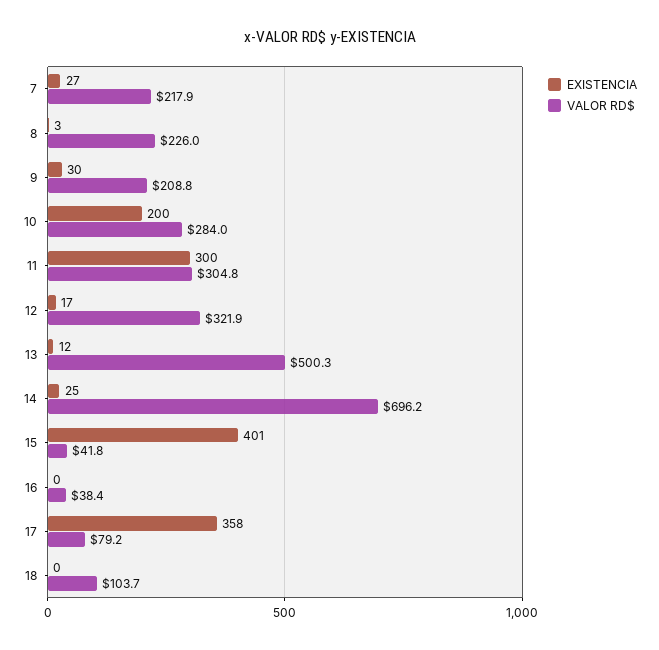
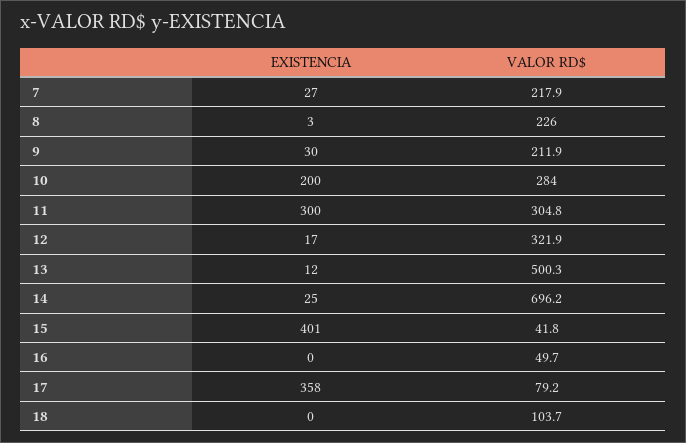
VALOR RD$, 9: 208.8 -> 211.9
VALOR RD$, 16: 38.4 -> 49.7

